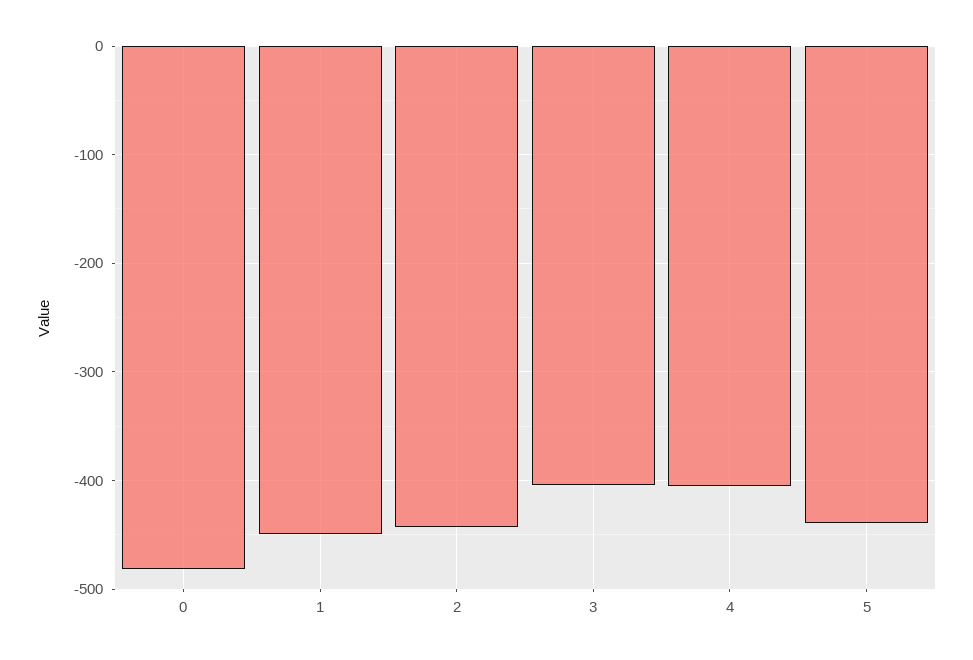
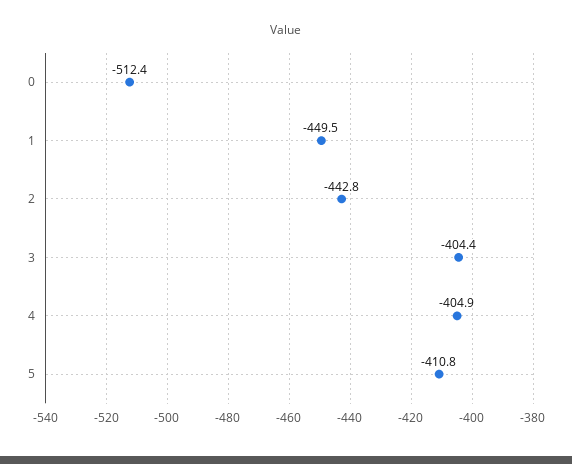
0: -480 -> -512.4
5: -440 -> -410.8

